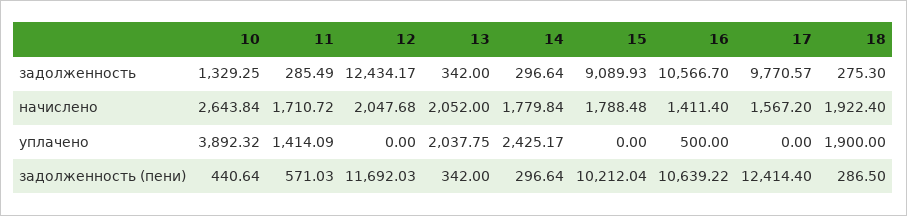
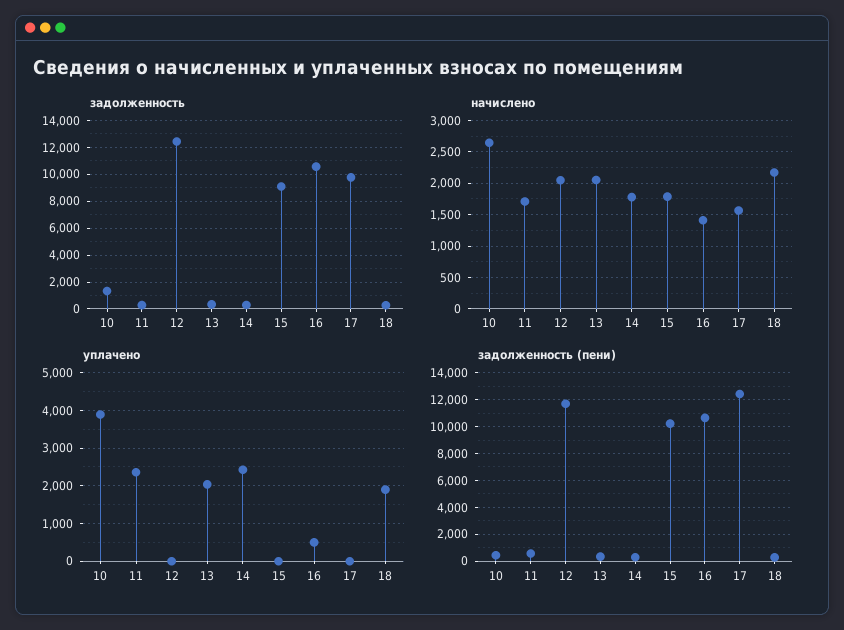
начислено, 18: 1922.4 -> 2200
уплачено, 11: 1414.09 -> 2400

